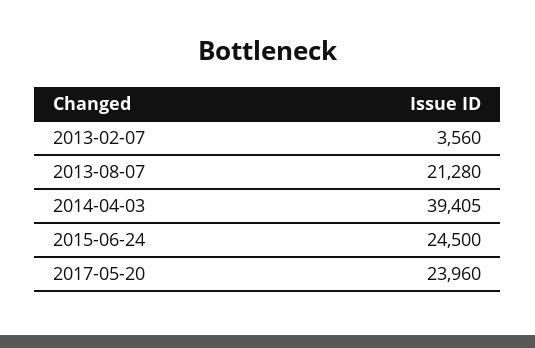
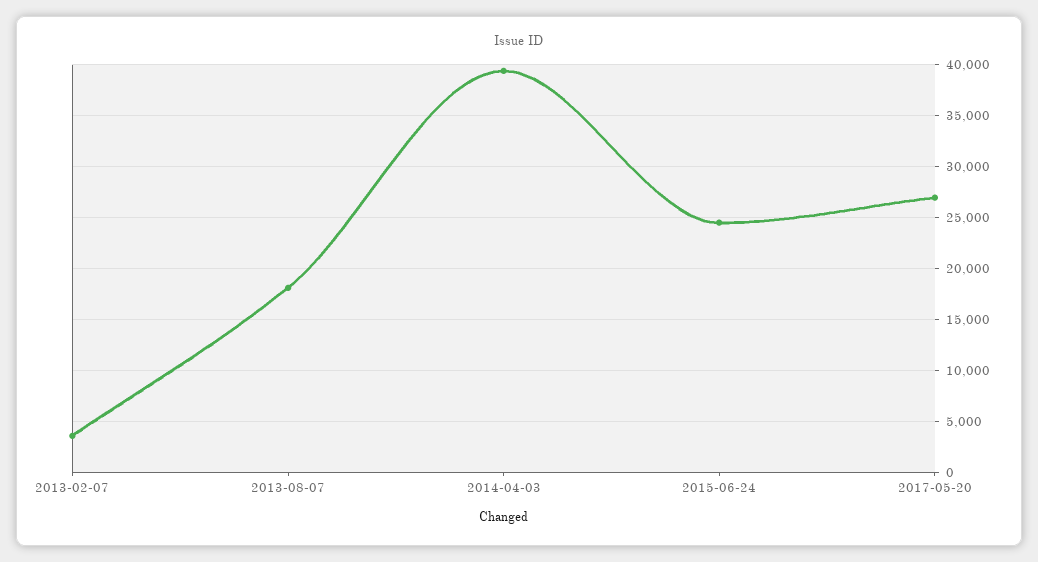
2013-08-07: 21280 -> 18000
2017-05-20: 23960 -> 27000

